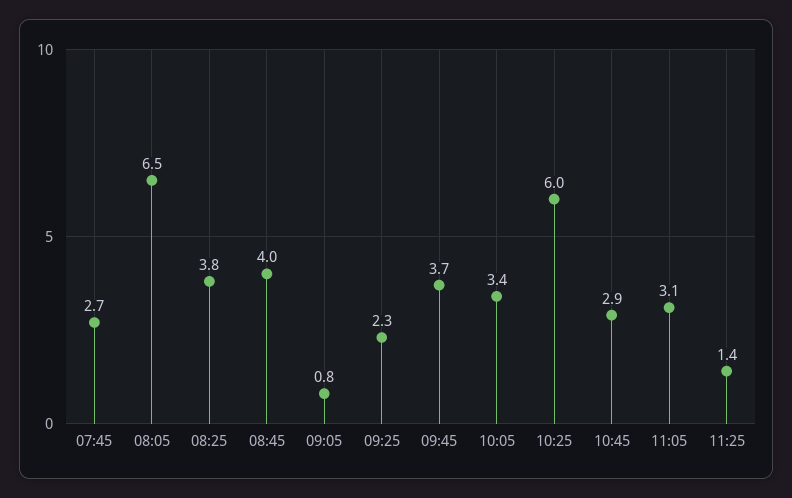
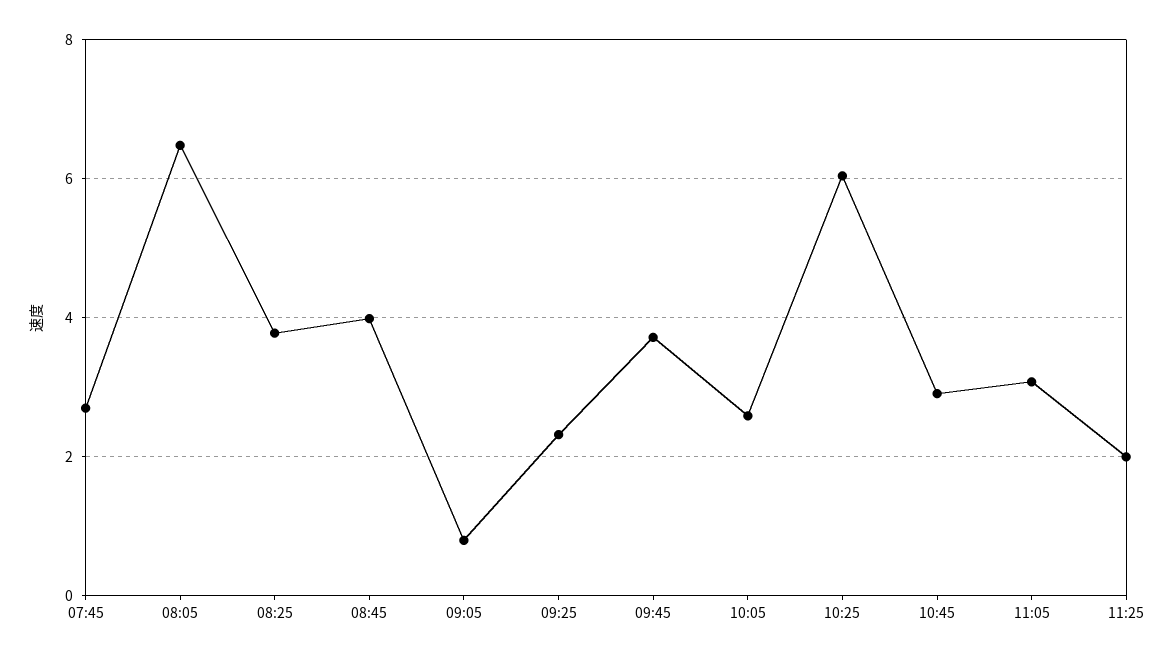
10:05: 3.4 -> 2.6
11:25: 1.4 -> 2

